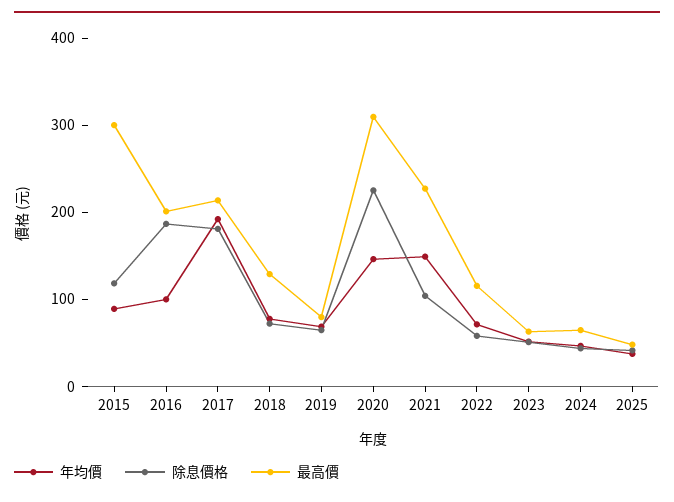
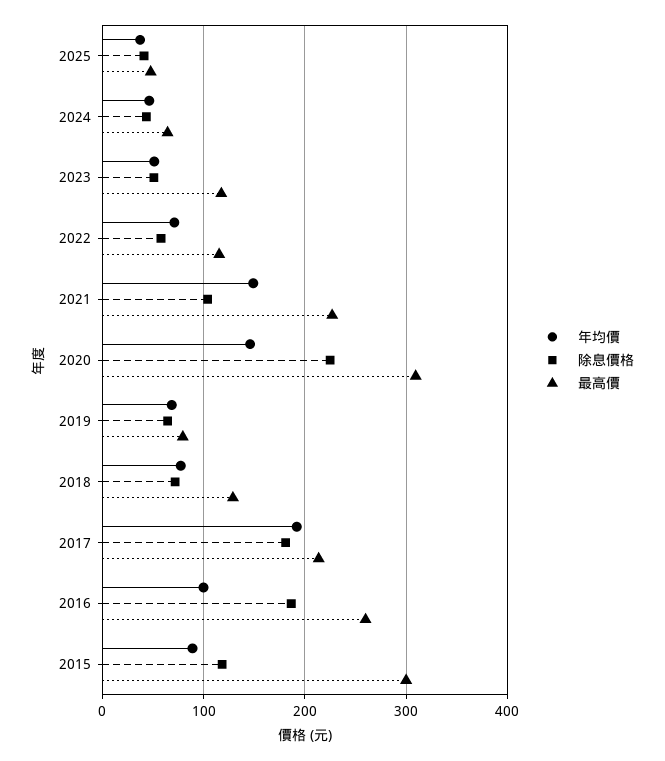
最高價, 2016: 200 -> 260
最高價, 2023: 60 -> 120

